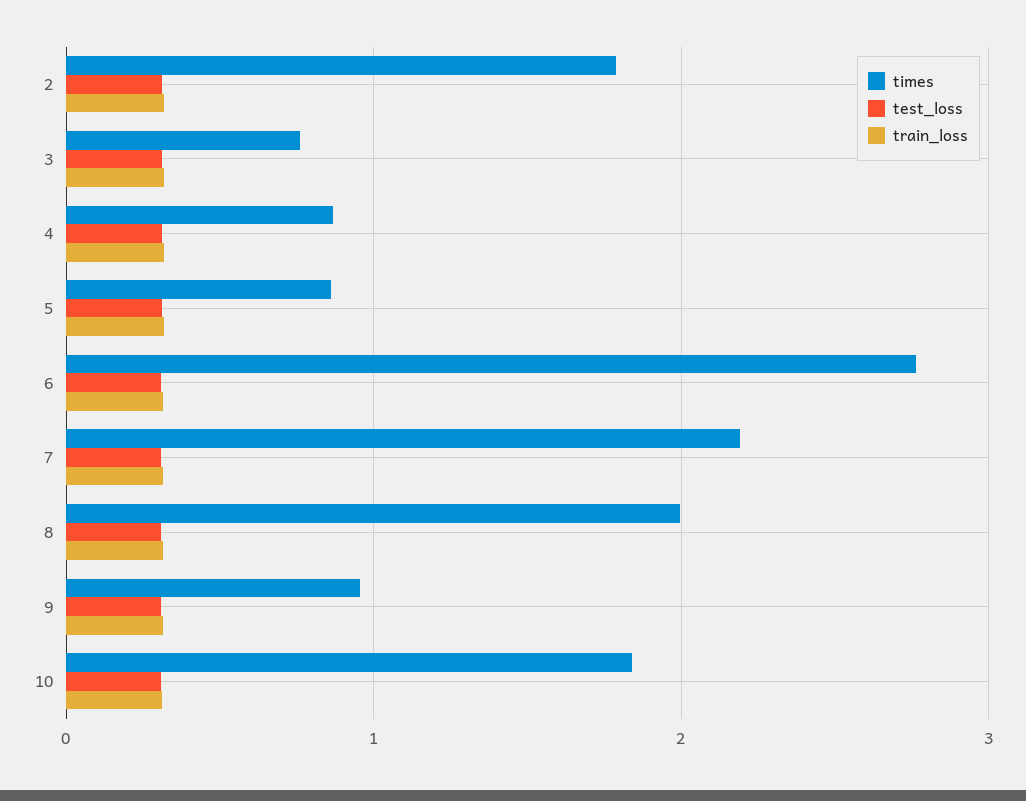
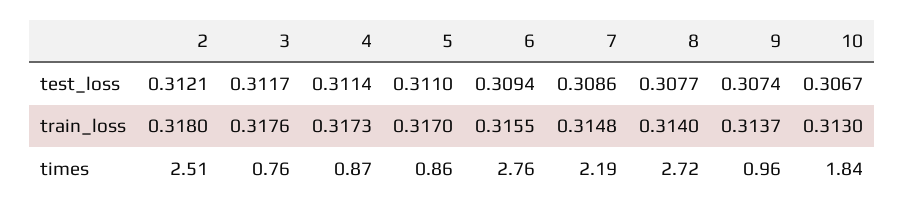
times, 2: 1.8 -> 2.51
times, 8: 2 -> 2.72

